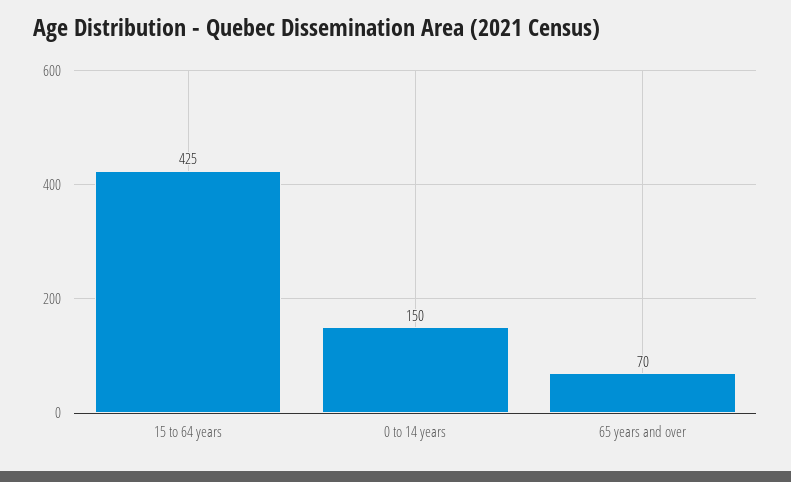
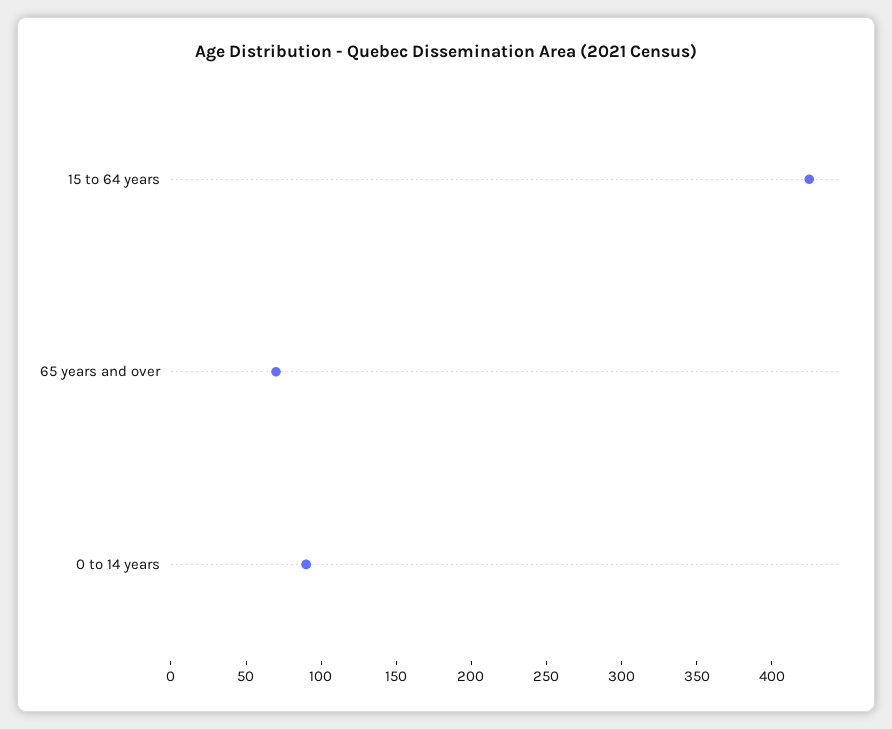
0 to 14 years: 150 -> 90

